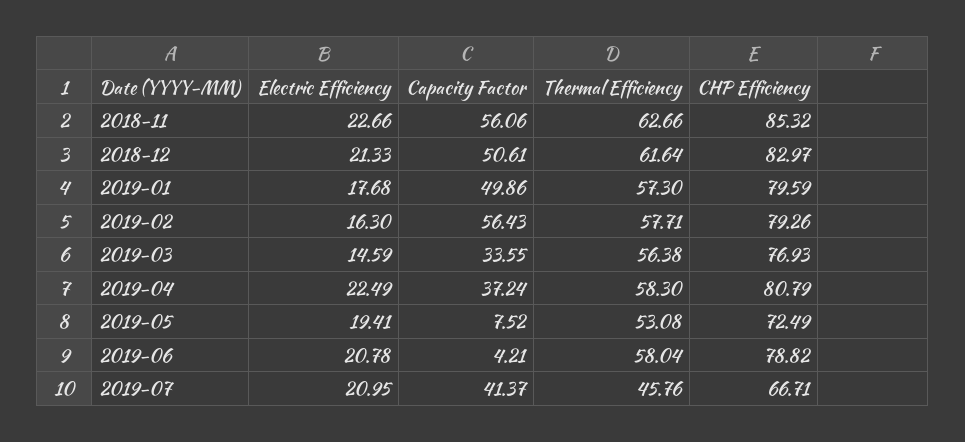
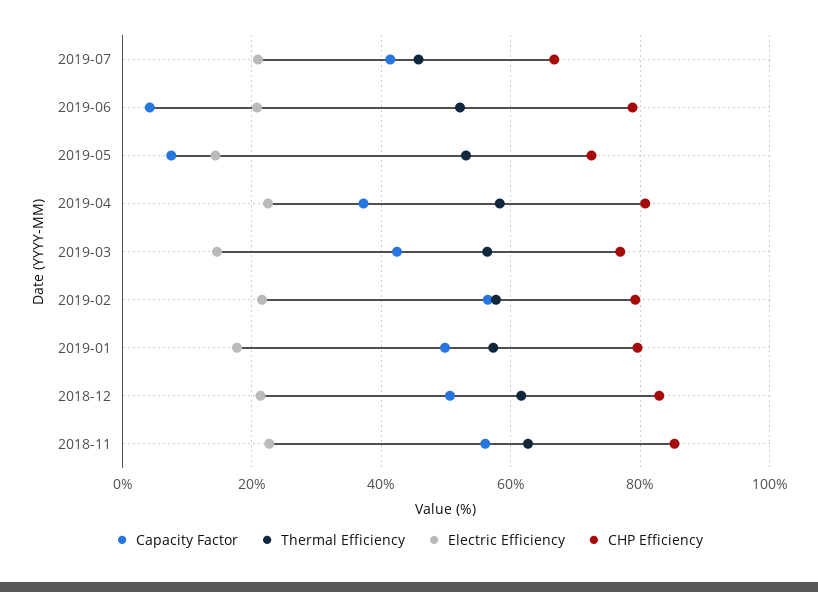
Electric Efficiency, 2019-02: 16.3 -> 22
Capacity Factor, 2019-03: 33.55 -> 42
Electric Efficiency, 2019-05: 19.41 -> 14
Thermal Efficiency, 2019-06: 58.04 -> 52

